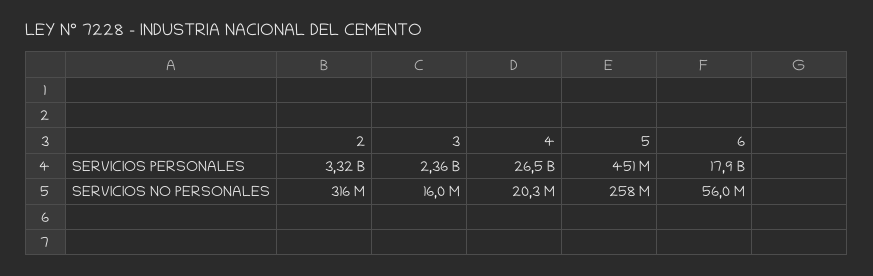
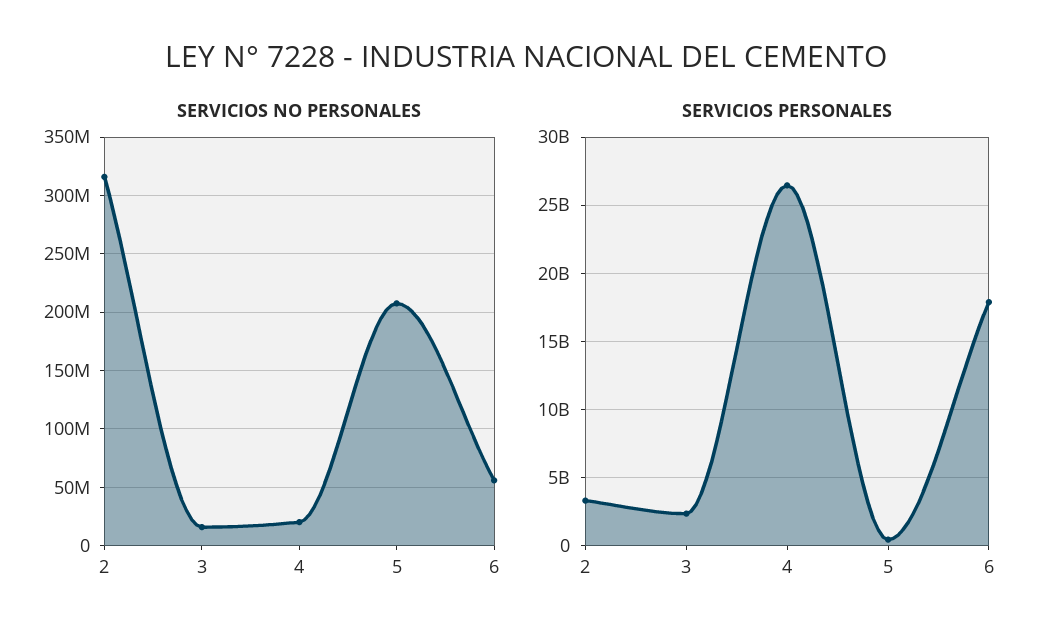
SERVICIOS NO PERSONALES, 5: 258000000 -> 210000000

